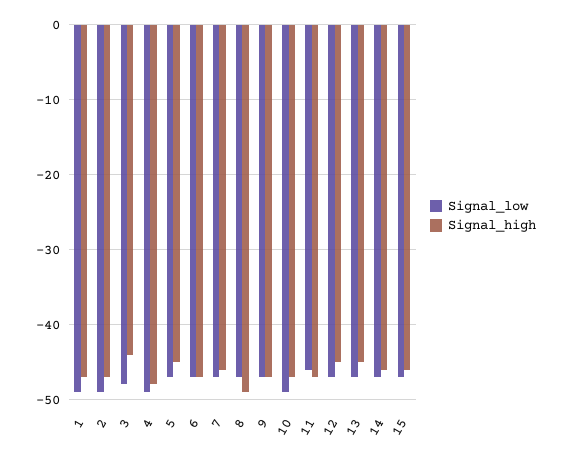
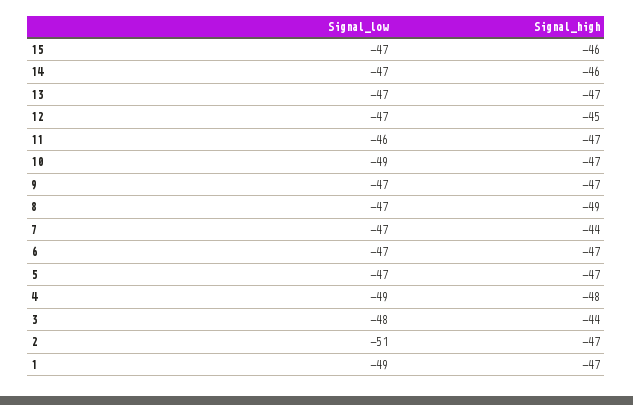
Signal_low, 2: -49 -> -51
Signal_high, 5: -45 -> -47
Signal_high, 7: -46 -> -44
Signal_high, 13: -45 -> -47

